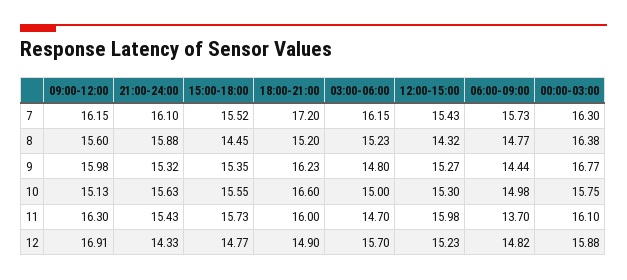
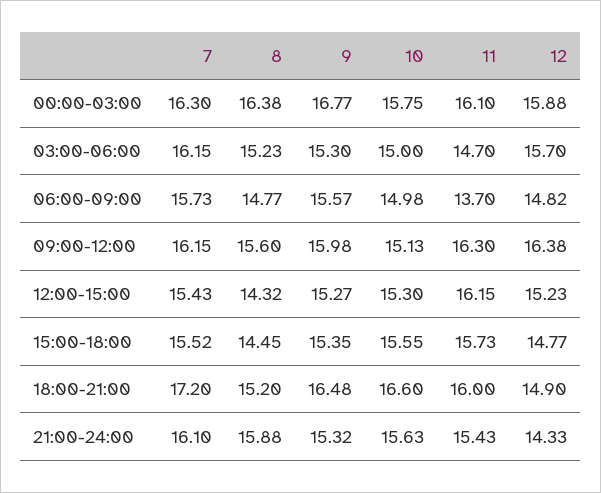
18:00-21:00, 9: 16.23 -> 16.48
03:00-06:00, 9: 14.8 -> 15.3
06:00-09:00, 9: 14.44 -> 15.57
12:00-15:00, 11: 15.98 -> 16.15
09:00-12:00, 12: 16.91 -> 16.38

